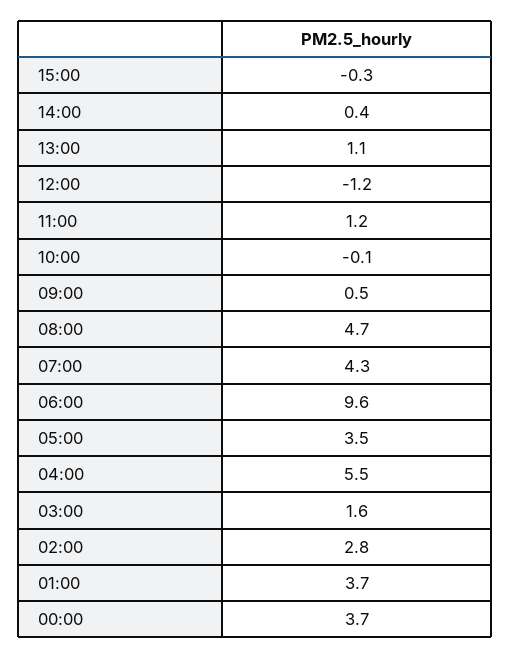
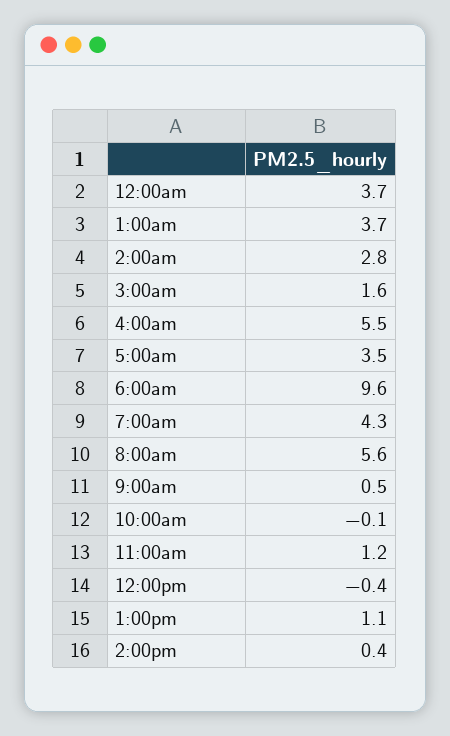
15:00: -0.3 -> none
12:00: -1.2 -> -0.4
08:00: 4.7 -> 5.6

